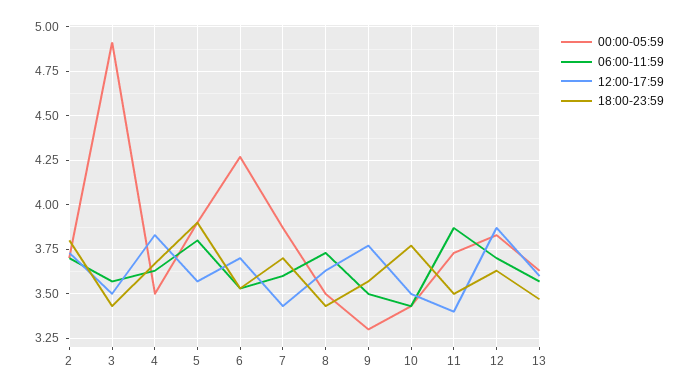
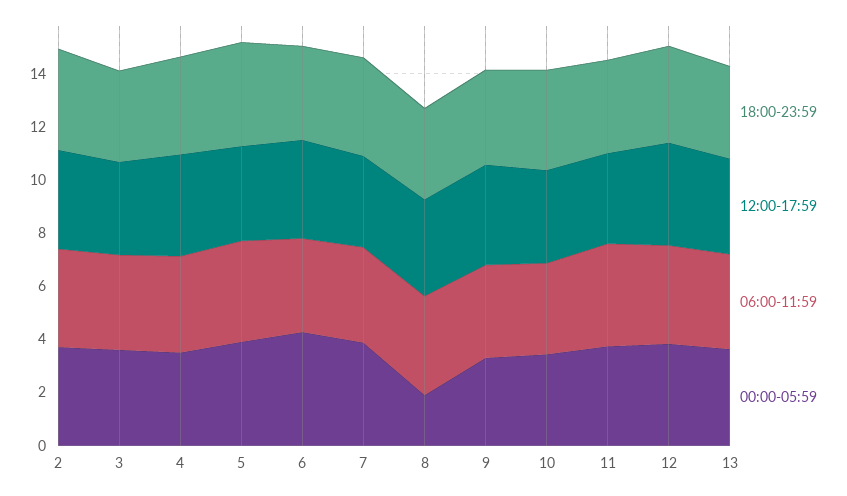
00:00-05:59, 3: 4.9 -> 3.5
00:00-05:59, 8: 3.5 -> 2

